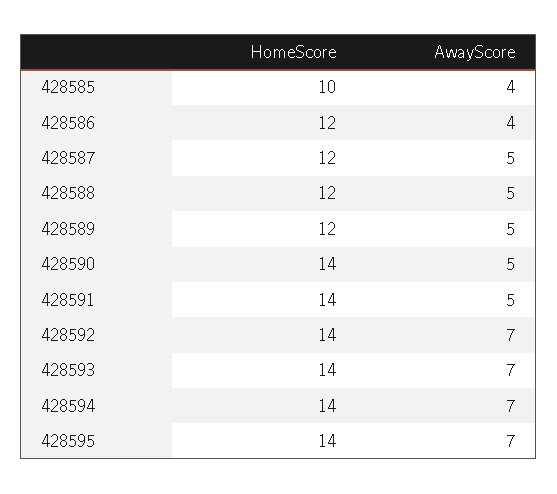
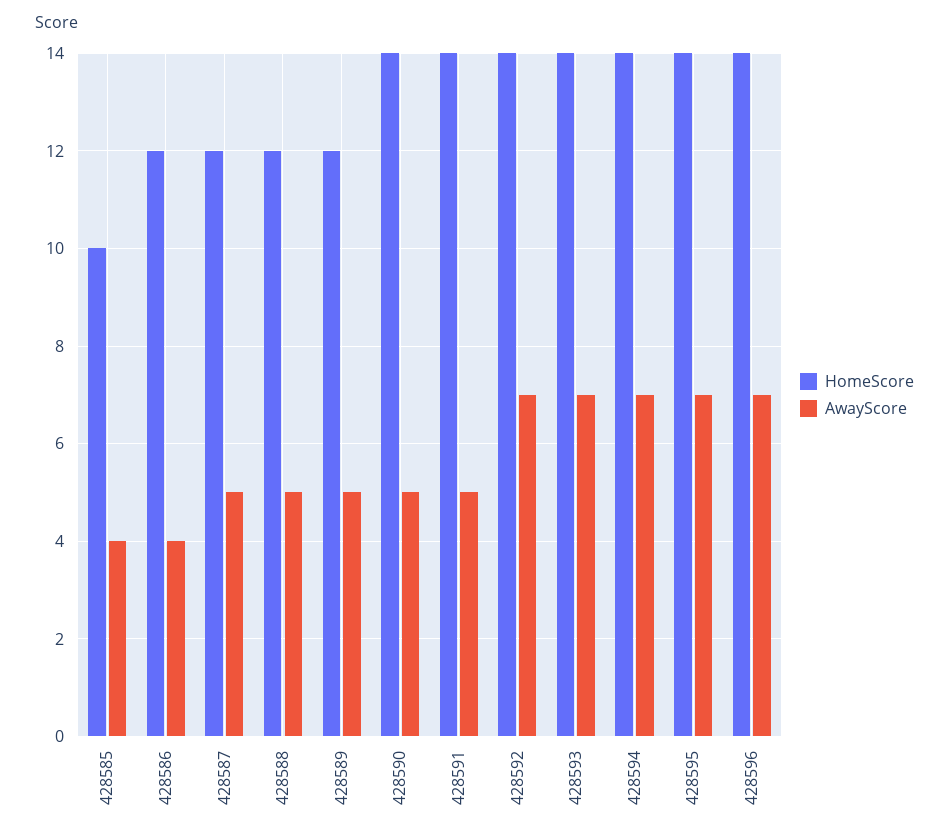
HomeScore, 428596: none -> 14
AwayScore, 428596: none -> 7

